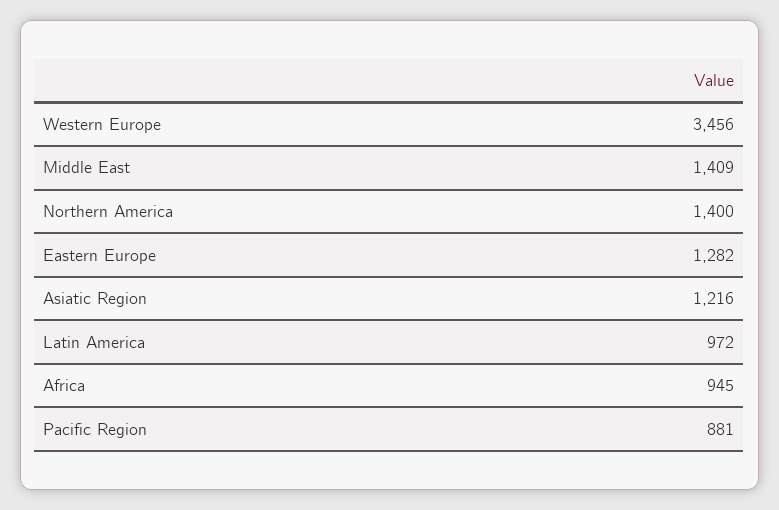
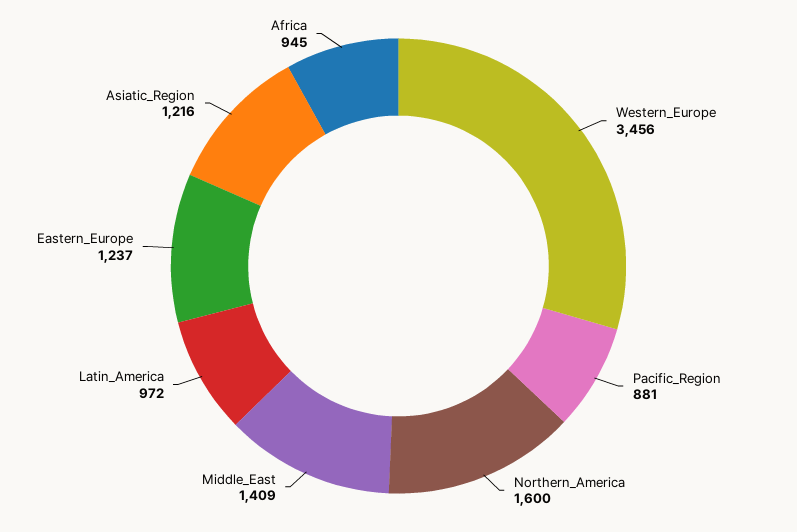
Northern America: 1400 -> 1600
Eastern Europe: 1282 -> 1237

